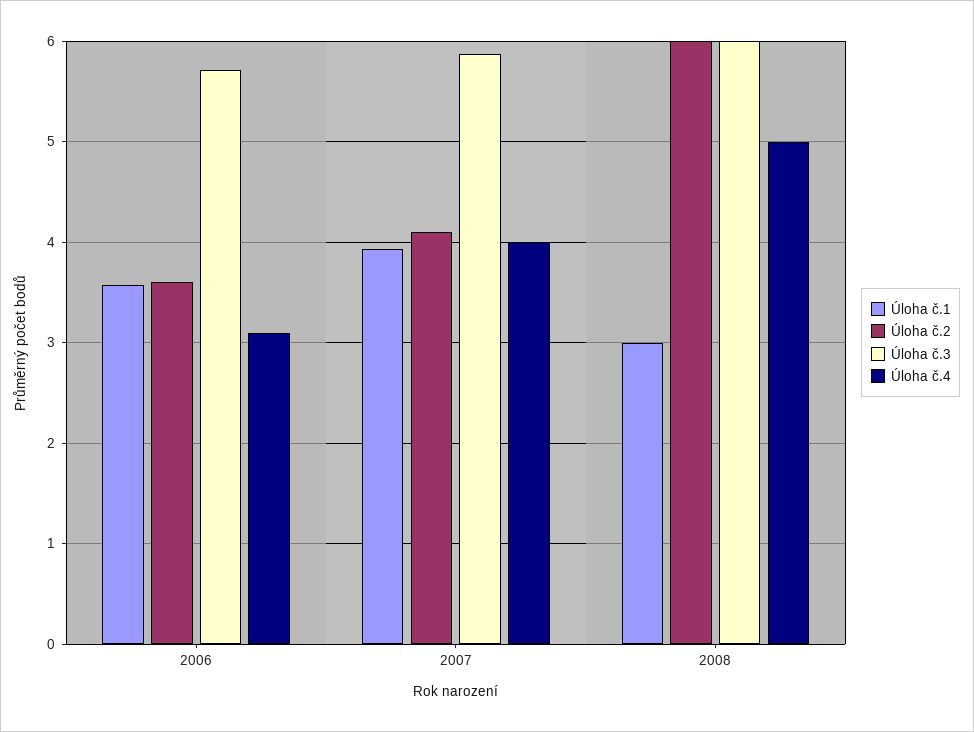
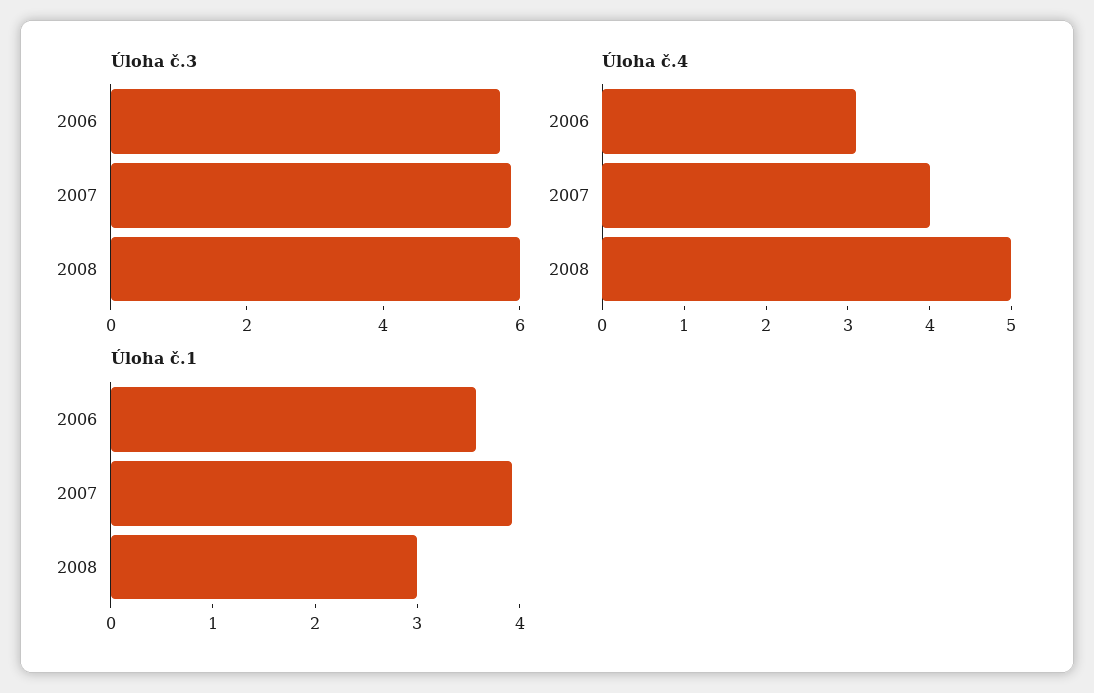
Úloha č.2, 2006: 3.6 -> none
Úloha č.2, 2007: 4.1 -> none
Úloha č.2, 2008: 6 -> none

